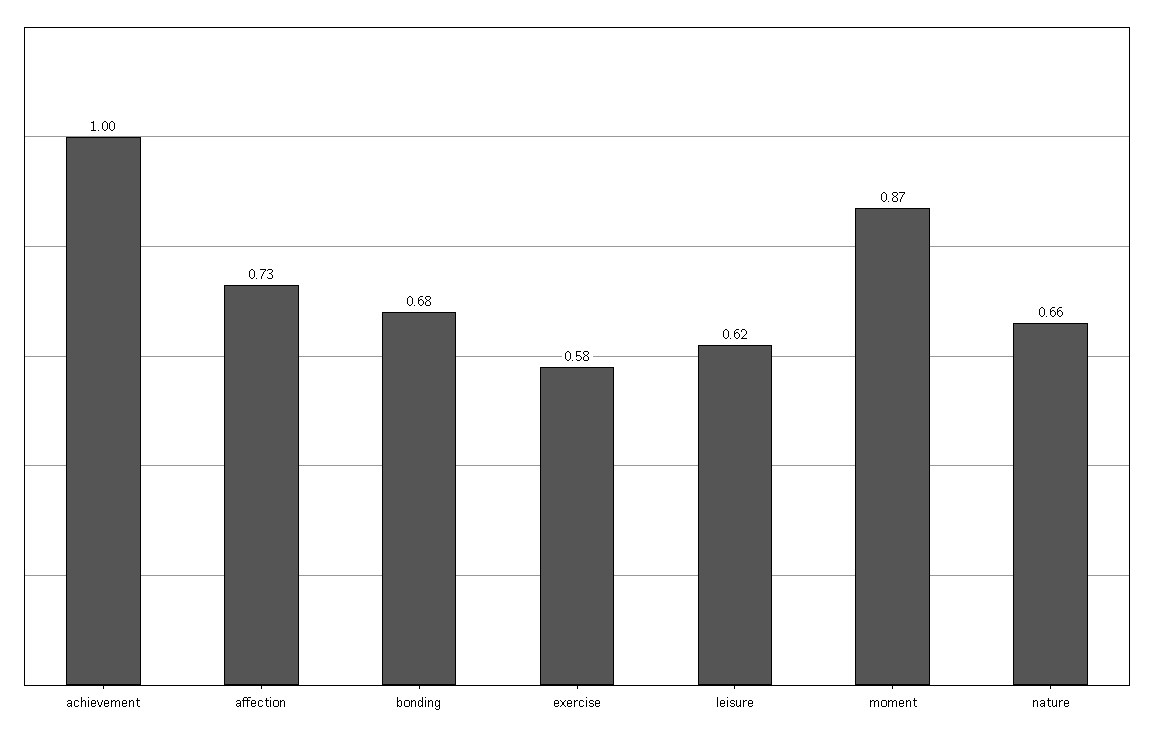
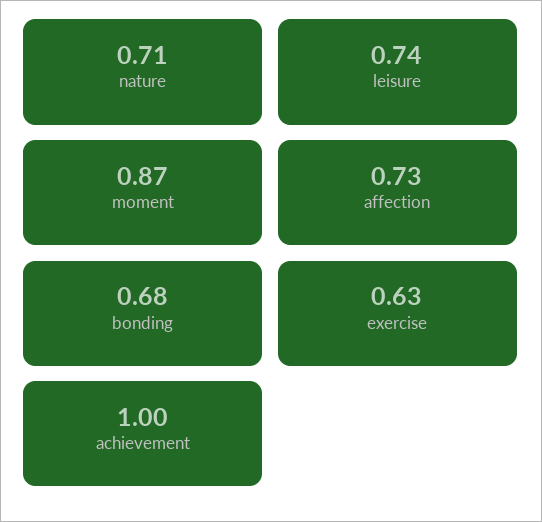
exercise: 0.58 -> 0.63
leisure: 0.62 -> 0.74
nature: 0.66 -> 0.71

